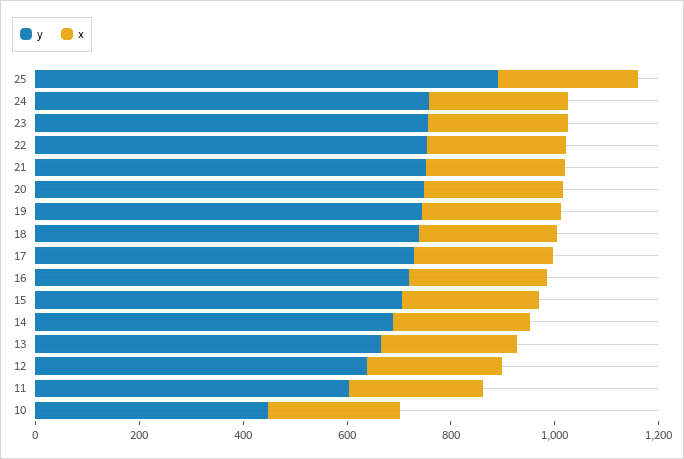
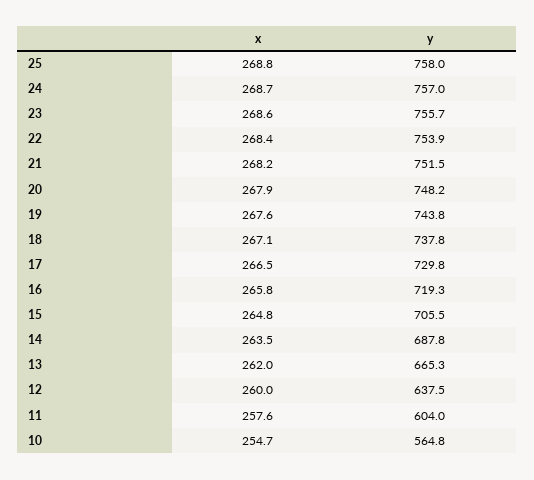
y, 25: 900 -> 758
y, 10: 450 -> 564.8

